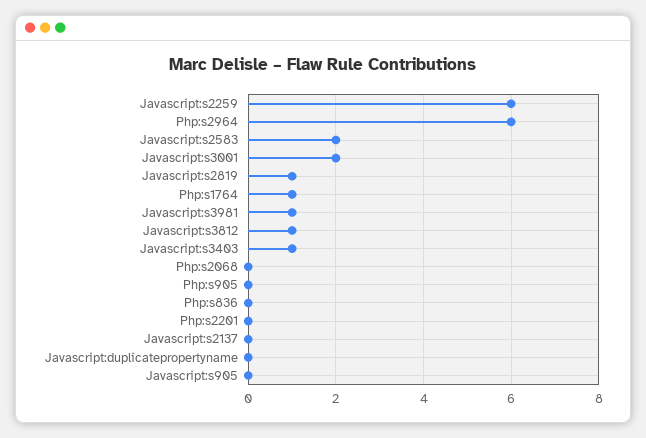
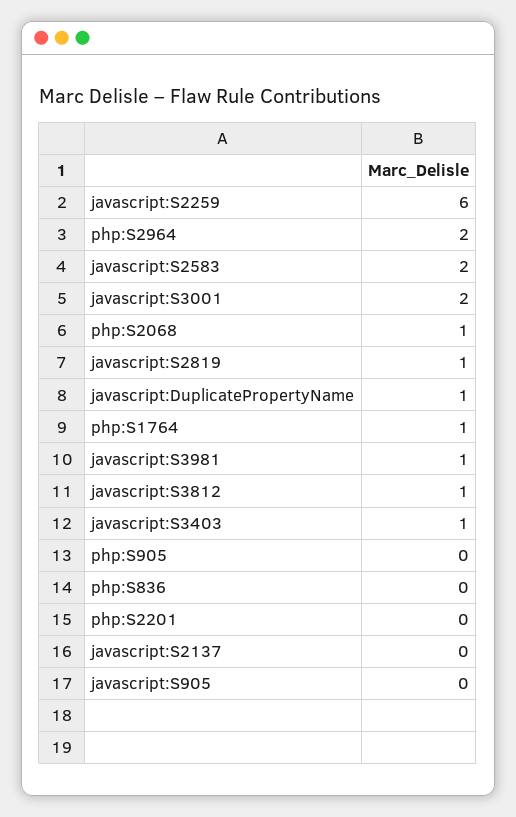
Php:s2964: 6 -> 2
Php:s2068: 0 -> 1
Javascript:duplicatepropertyname: 0 -> 1

